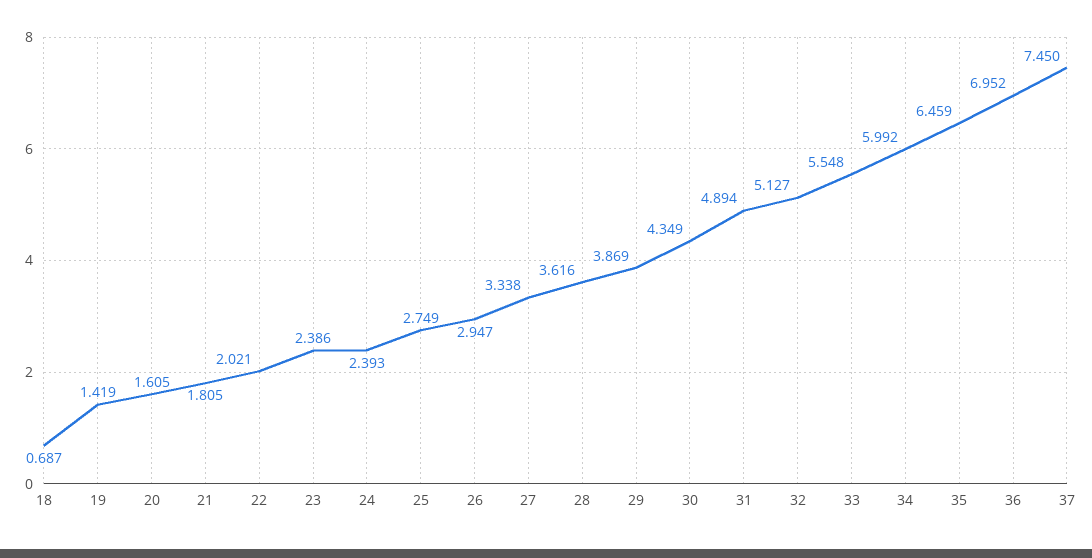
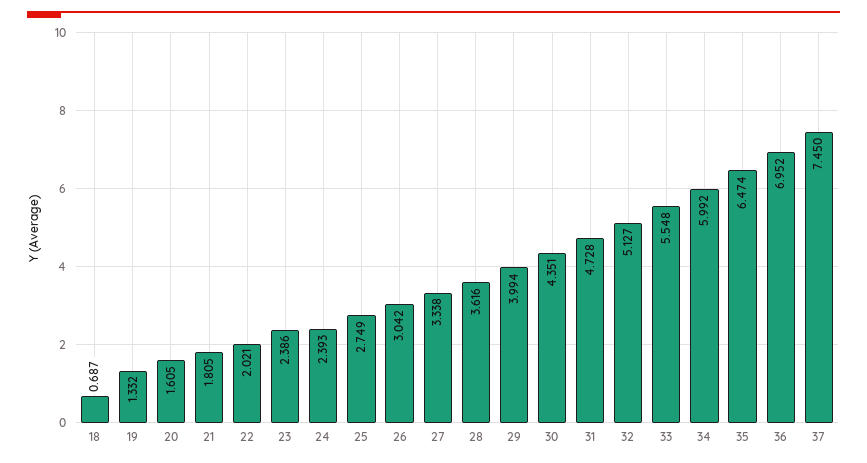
19: 1.419 -> 1.332
26: 2.947 -> 3.042
29: 3.869 -> 3.994
30: 4.349 -> 4.351
31: 4.894 -> 4.728
35: 6.459 -> 6.474

